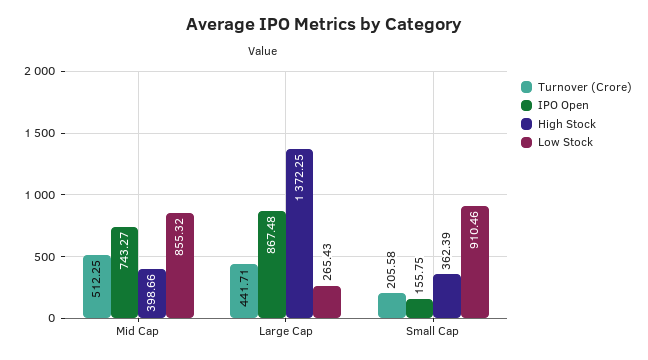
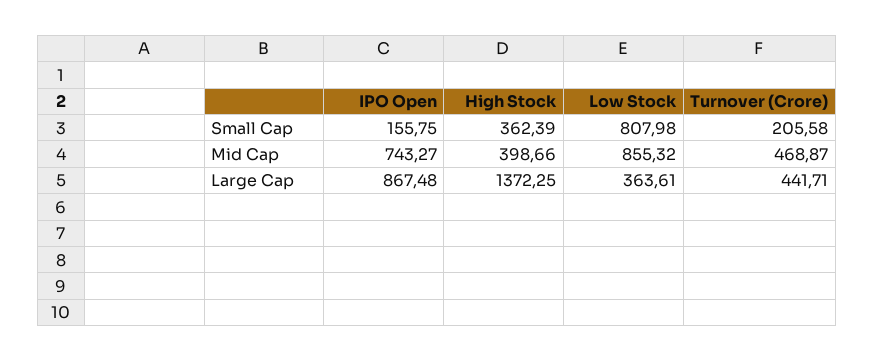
Turnover (Crore), Mid Cap: 512.25 -> 468.87
Low Stock, Large Cap: 265.43 -> 363.61
Low Stock, Small Cap: 910.46 -> 807.98

